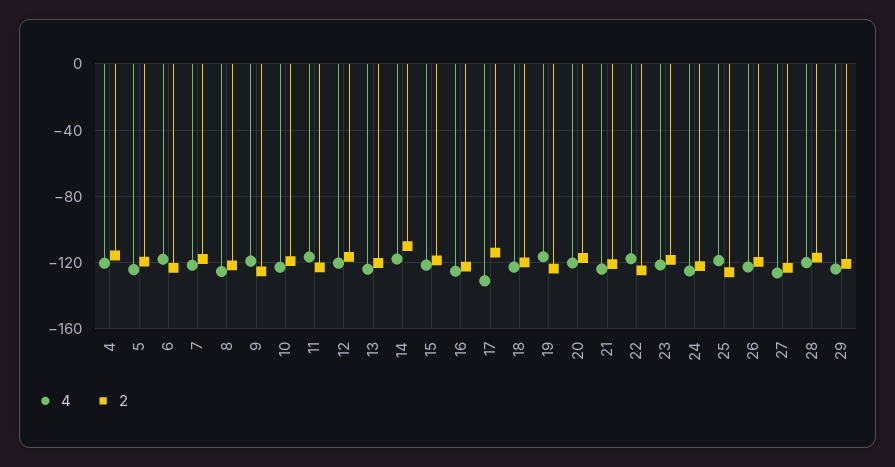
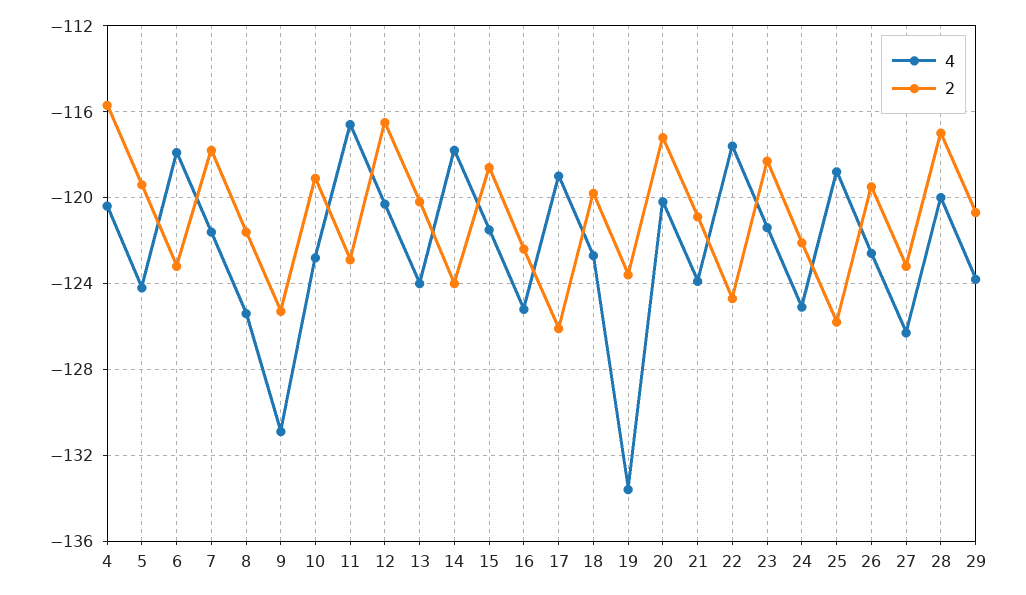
4, 9: -120 -> -131
2, 14: -110 -> -124
4, 17: -130 -> -119
2, 17: -115 -> -126
4, 19: -115 -> -133.5

